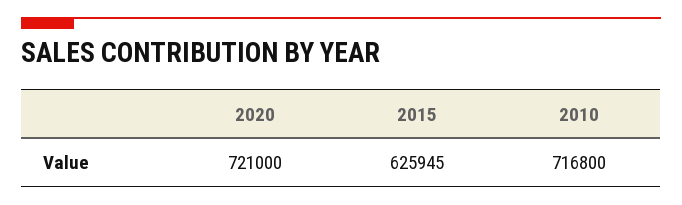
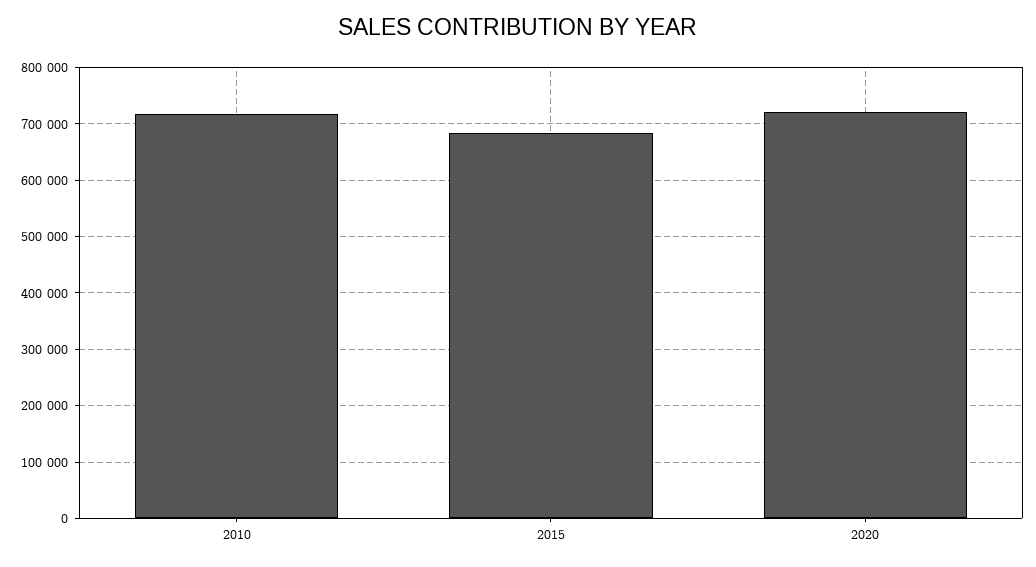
2015: 625945 -> 680000

